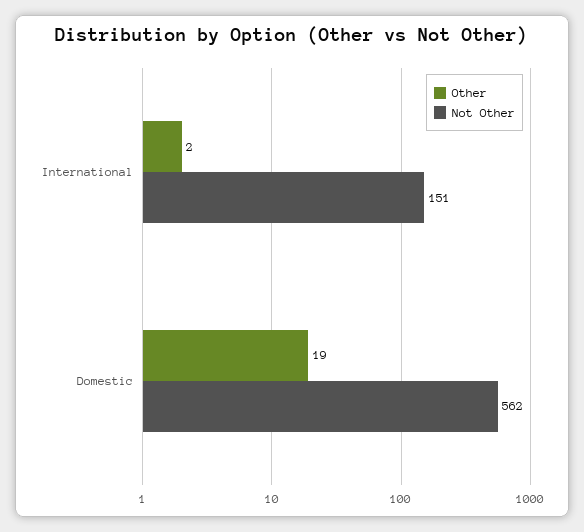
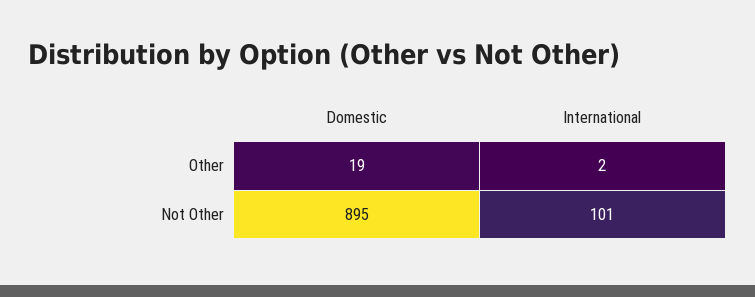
Not Other, International: 151 -> 101
Not Other, Domestic: 562 -> 895

